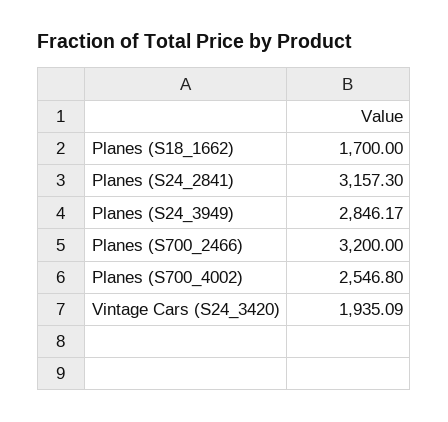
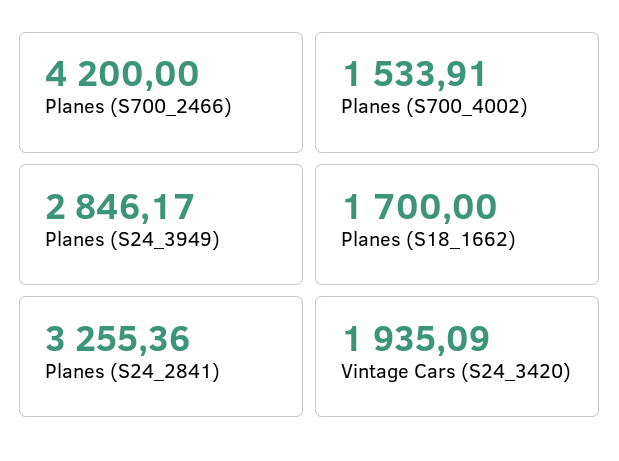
Planes (S24_2841): 3157.3 -> 3255.36
Planes (S700_2466): 3200 -> 4200
Planes (S700_4002): 2546.8 -> 1533.91

